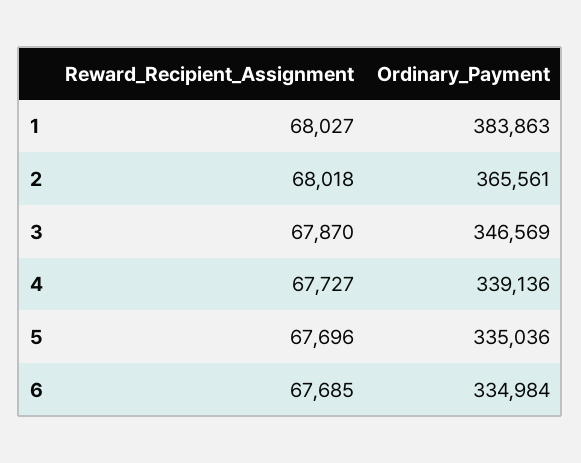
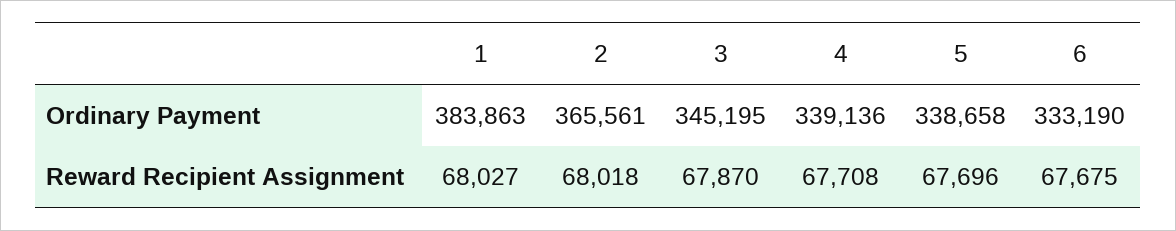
Ordinary_Payment, 3: 346569 -> 345195
Reward_Recipient_Assignment, 4: 67727 -> 67708
Ordinary_Payment, 5: 335036 -> 338658
Reward_Recipient_Assignment, 6: 67685 -> 67675
Ordinary_Payment, 6: 334984 -> 333190

